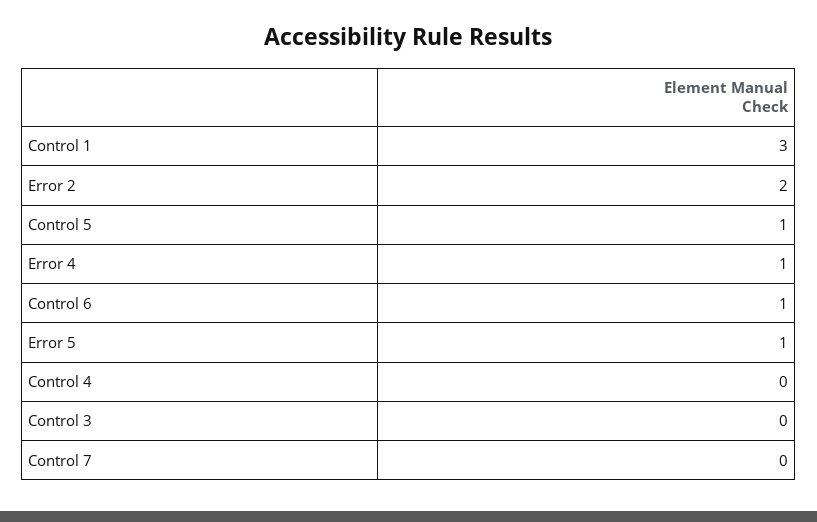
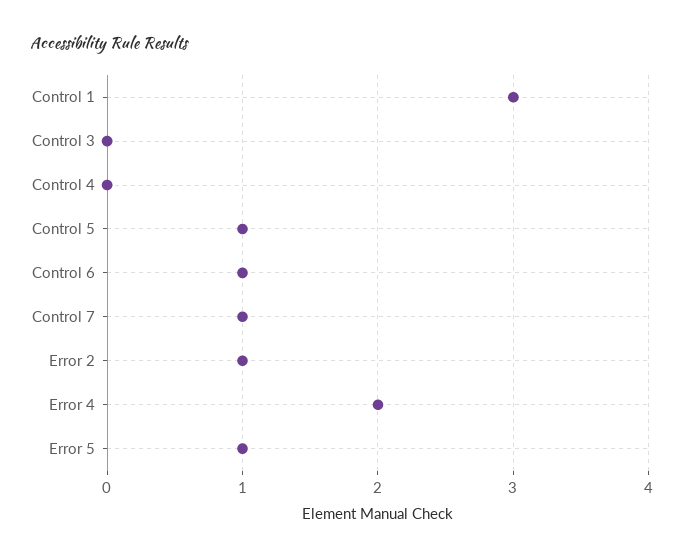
Error 2: 2 -> 1
Error 4: 1 -> 2
Control 7: 0 -> 1

